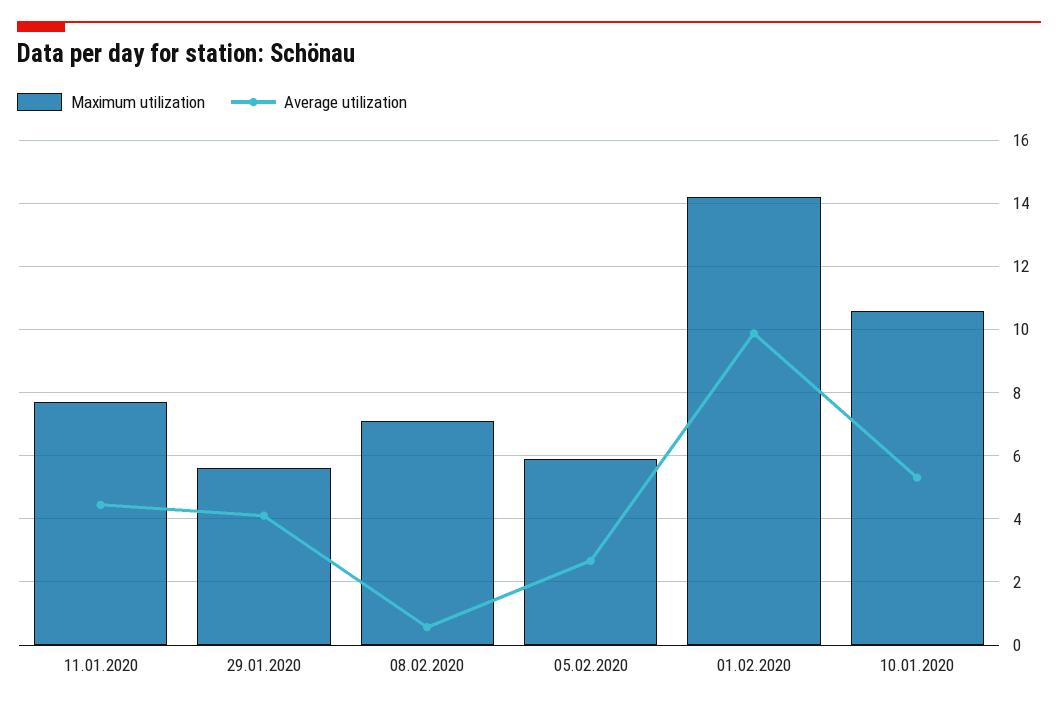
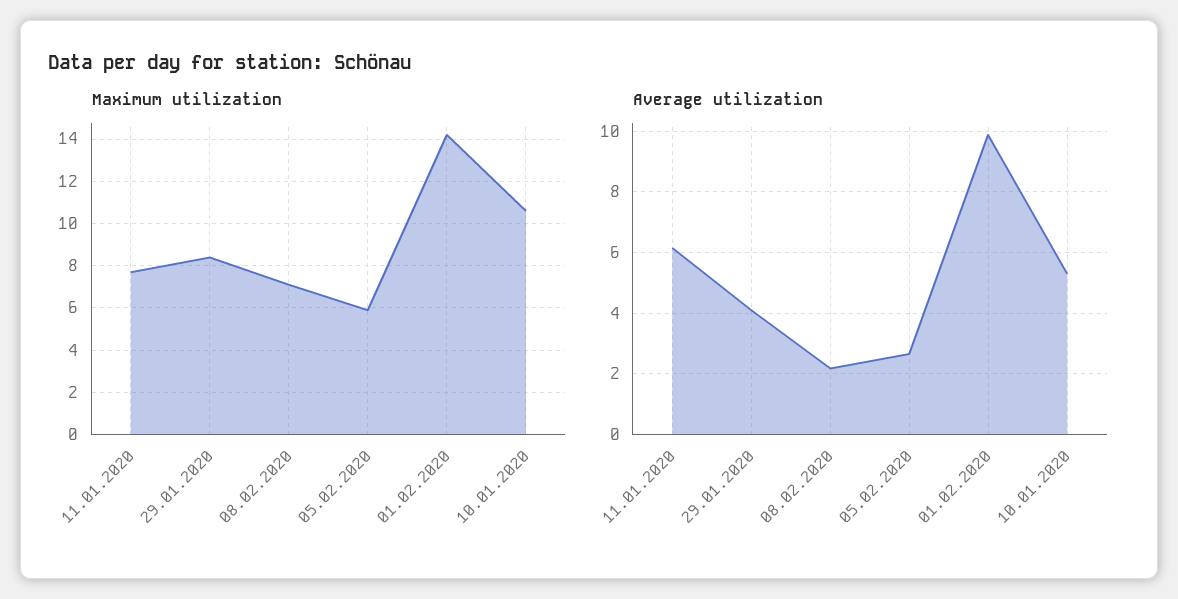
Average utilization, 11.01.2020: 4.4 -> 6.2
Maximum utilization, 29.01.2020: 5.6 -> 8.5
Average utilization, 08.02.2020: 0.6 -> 2.2

